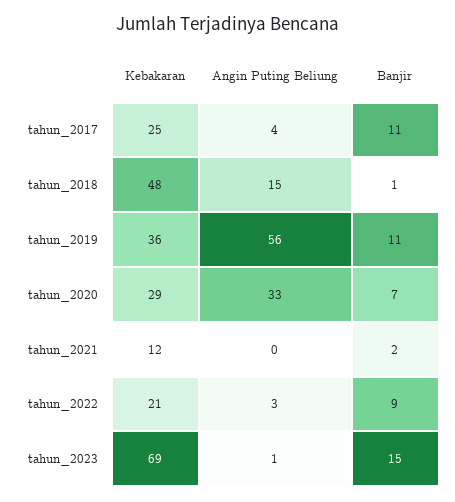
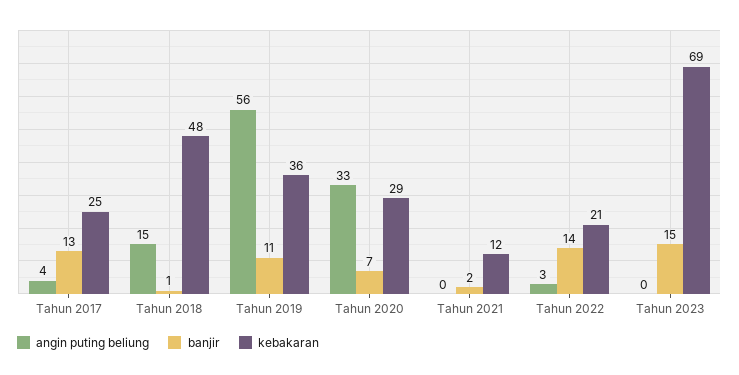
Banjir, tahun_2017: 11 -> 13
Banjir, tahun_2022: 9 -> 14
Angin Puting Beliung, tahun_2023: 1 -> 0

